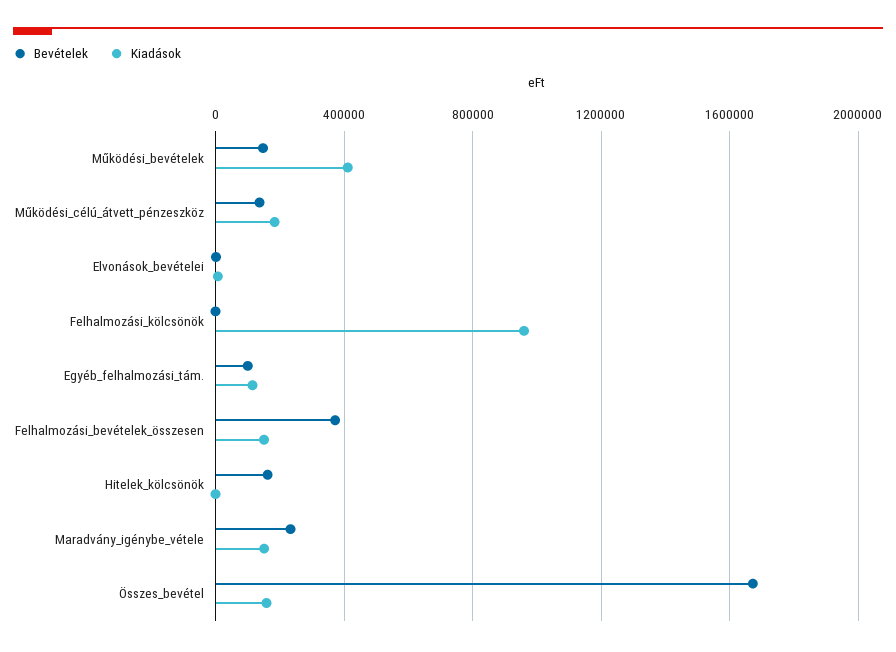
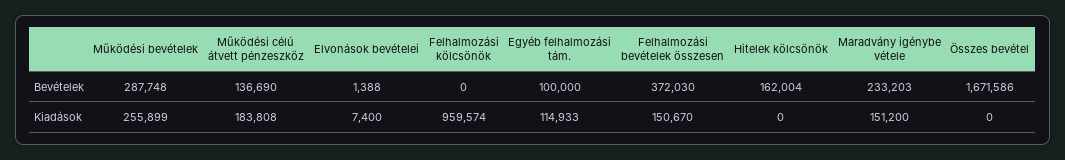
Bevételek, Működési_bevételek: 150000 -> 287748
Kiadások, Működési_bevételek: 400000 -> 255899
Kiadások, Összes_bevétel: 150000 -> 0

